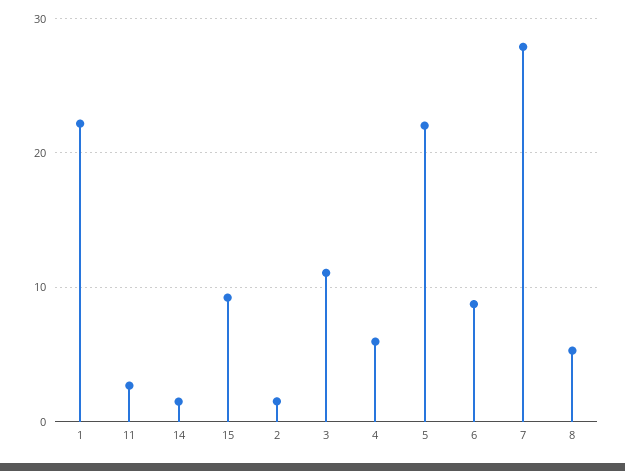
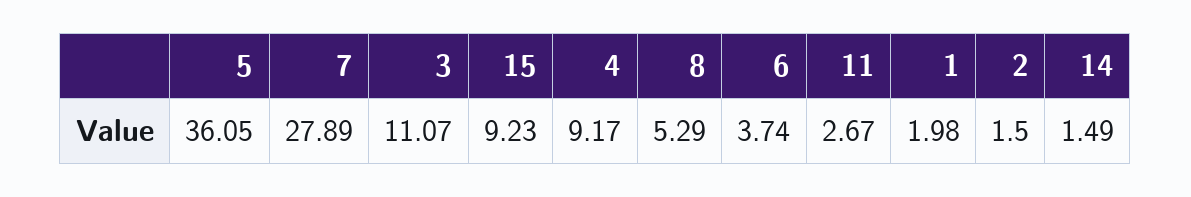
1: 22 -> 1.98
4: 6 -> 9.17
5: 22 -> 36.05
6: 9 -> 3.74

